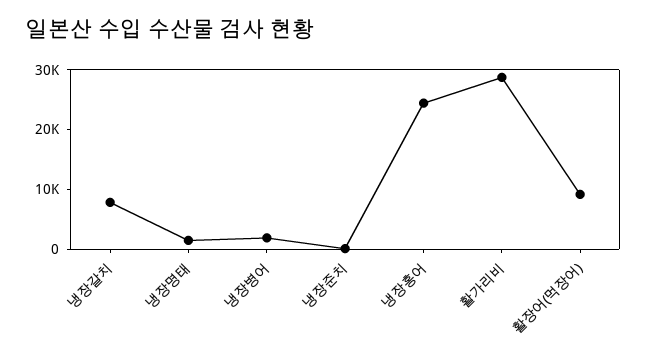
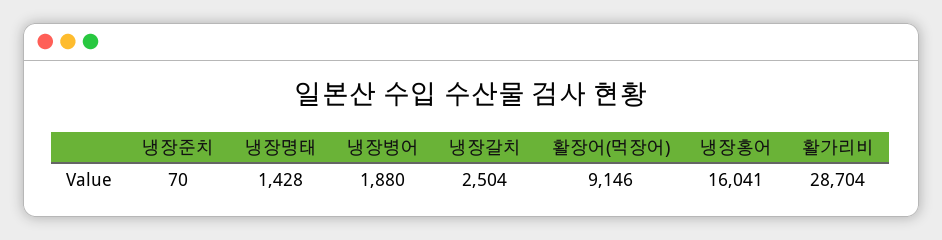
냉장갈치: 8000 -> 2504
냉장홍어: 24000 -> 16041

